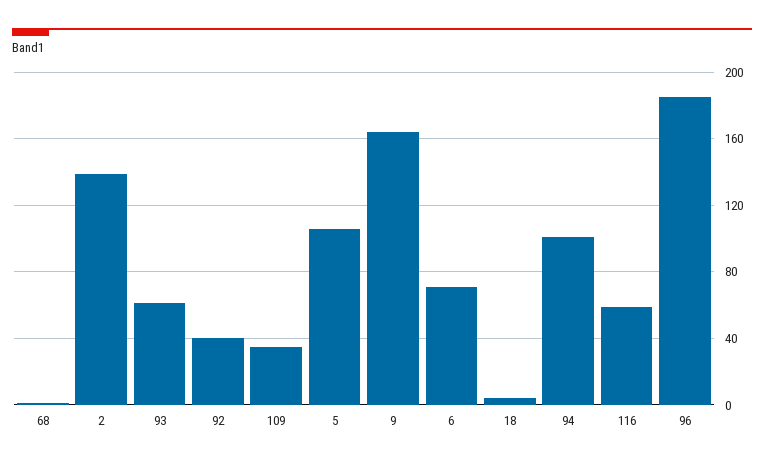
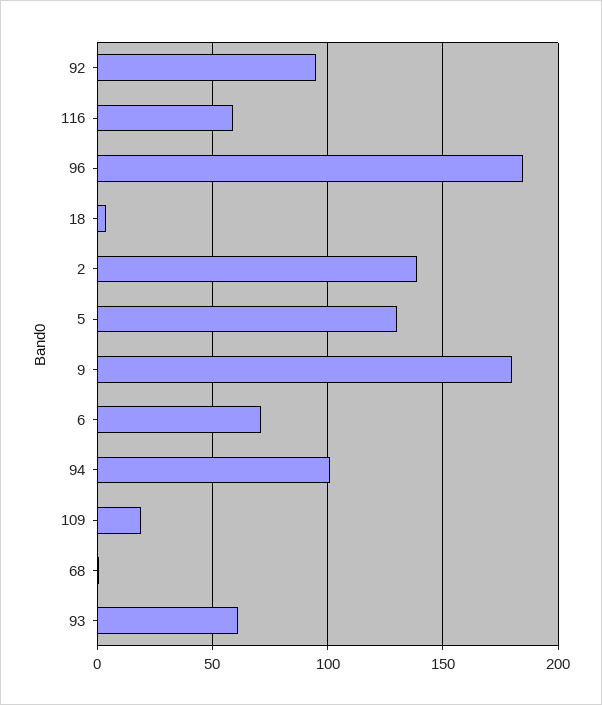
92: 40 -> 95
109: 35 -> 20
5: 105 -> 130
9: 165 -> 180

